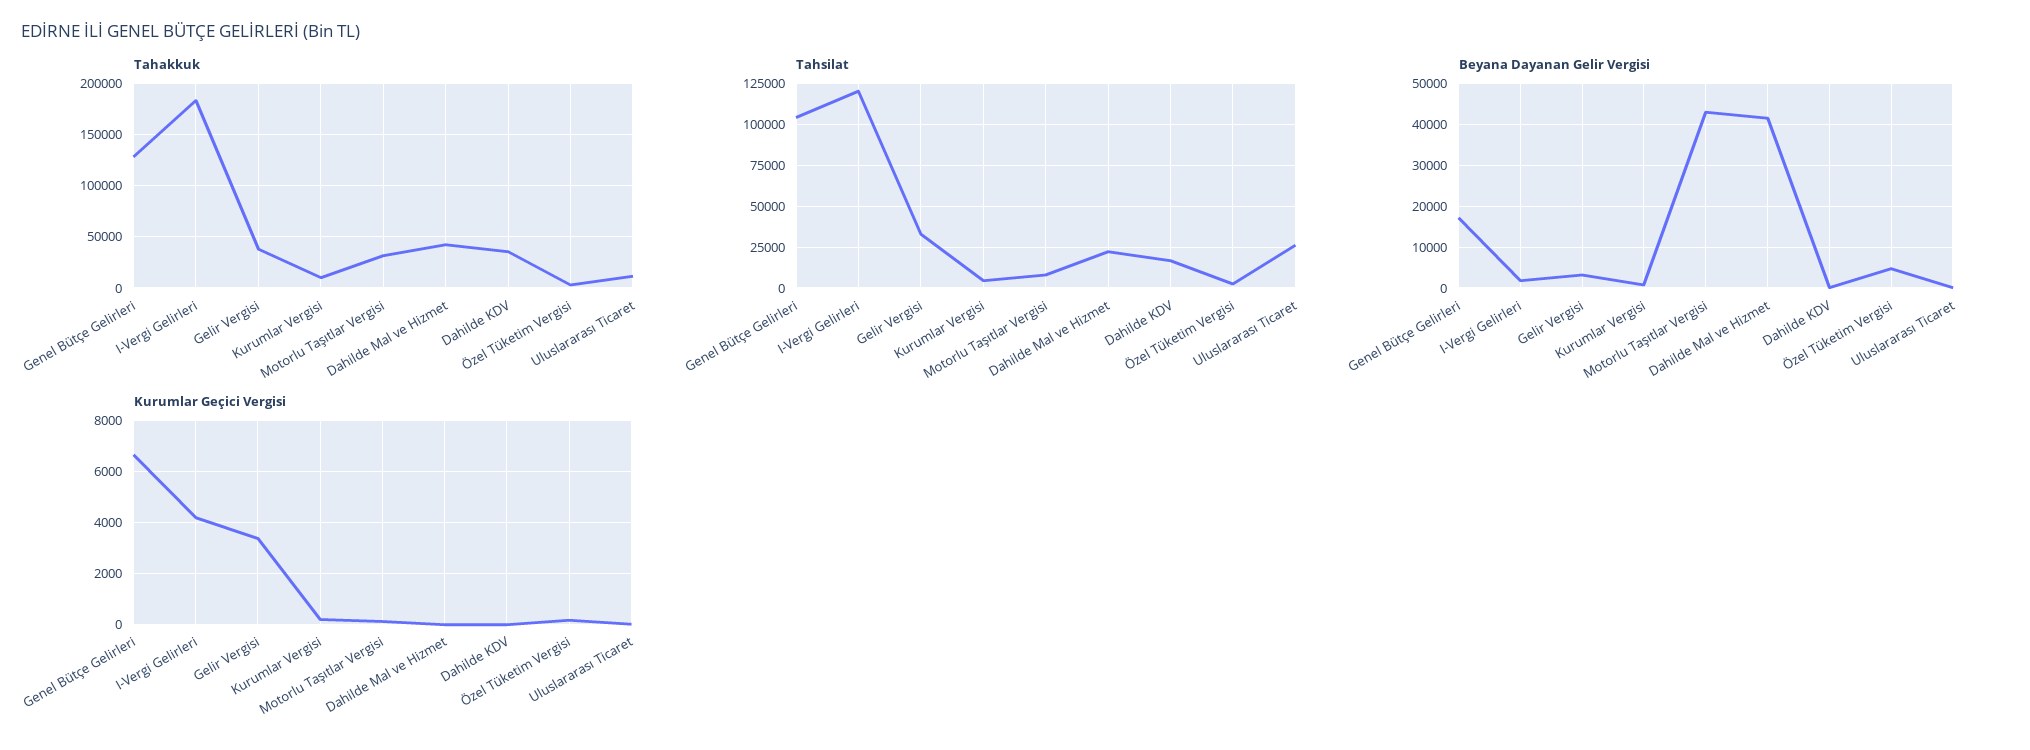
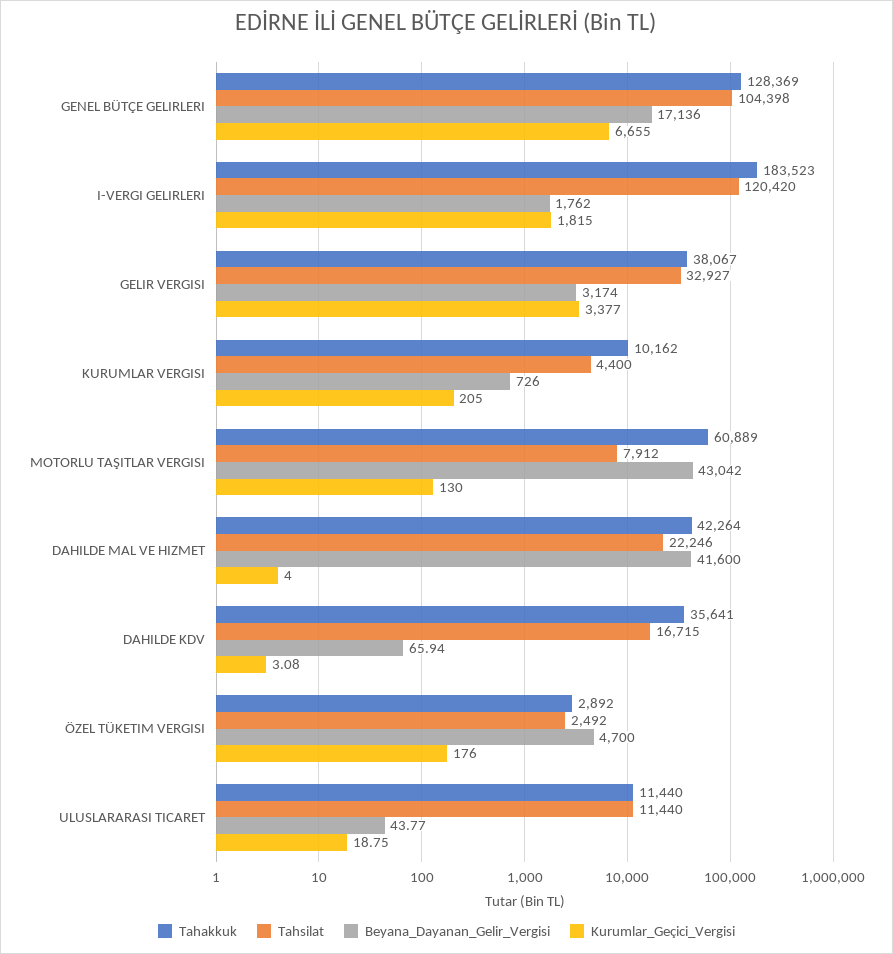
Tahakkuk, Motorlu Taşıtlar Vergisi: 30000 -> 60889
Tahsilat, Uluslararası Ticaret: 25000 -> 11440
Kurumlar Geçici Vergisi, I-Vergi Gelirleri: 4250 -> 1815

